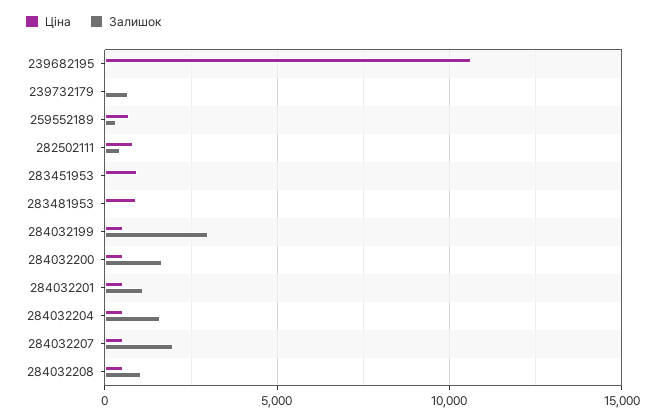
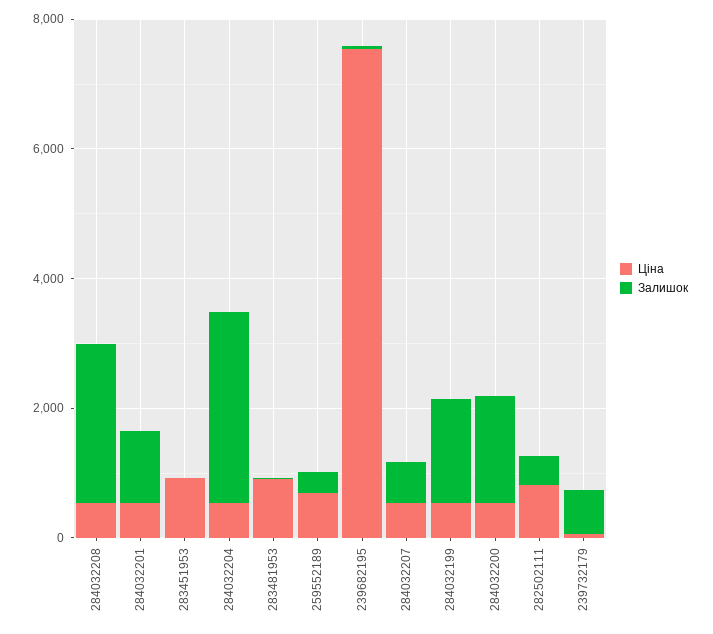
Ціна, 239682195: 10500 -> 7500
Залишок, 284032199: 3000 -> 1500
Залишок, 284032204: 1500 -> 3000
Залишок, 284032207: 2000 -> 500
Залишок, 284032208: 1000 -> 2500

